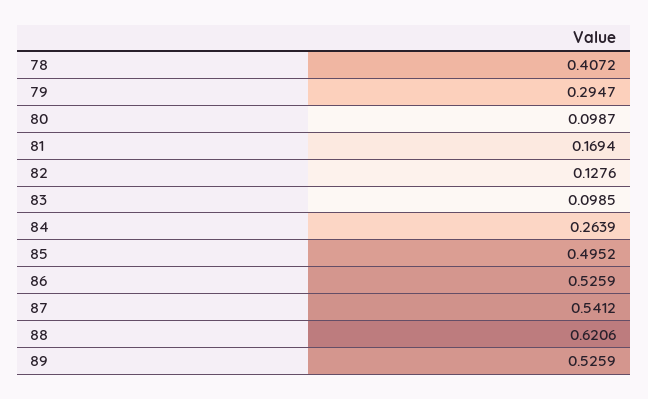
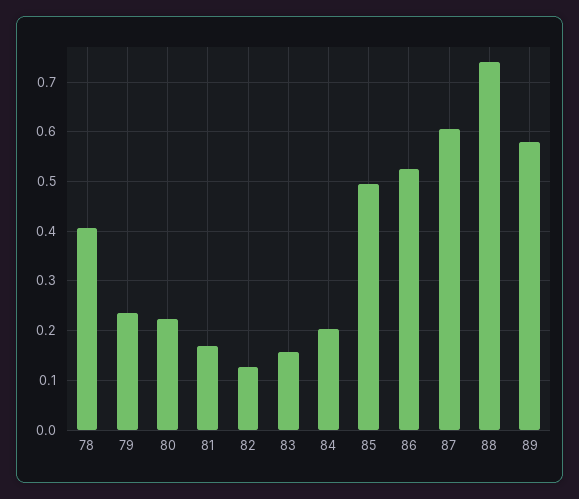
79: 0.2947 -> 0.24
80: 0.0987 -> 0.22
83: 0.0985 -> 0.16
84: 0.2639 -> 0.2
87: 0.5412 -> 0.6
88: 0.6206 -> 0.74
89: 0.5259 -> 0.58

